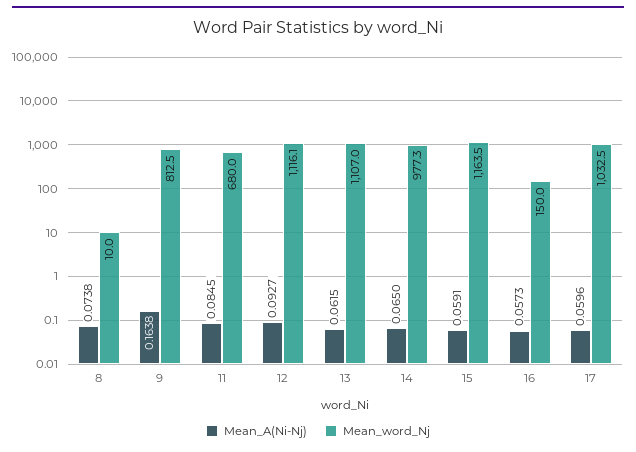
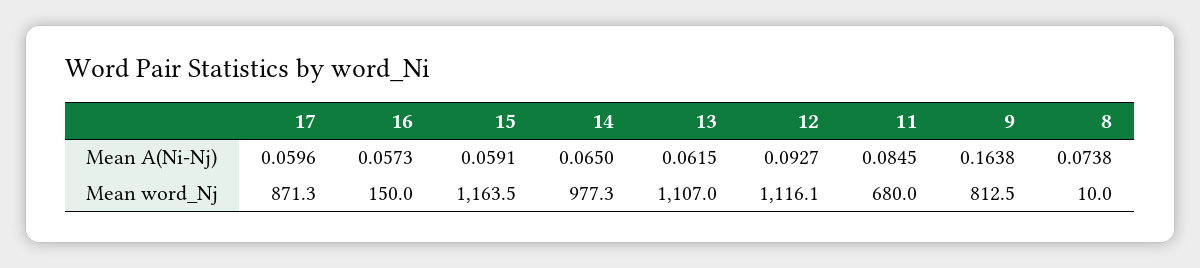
Mean_word_Nj, 17: 1032.5 -> 871.3

